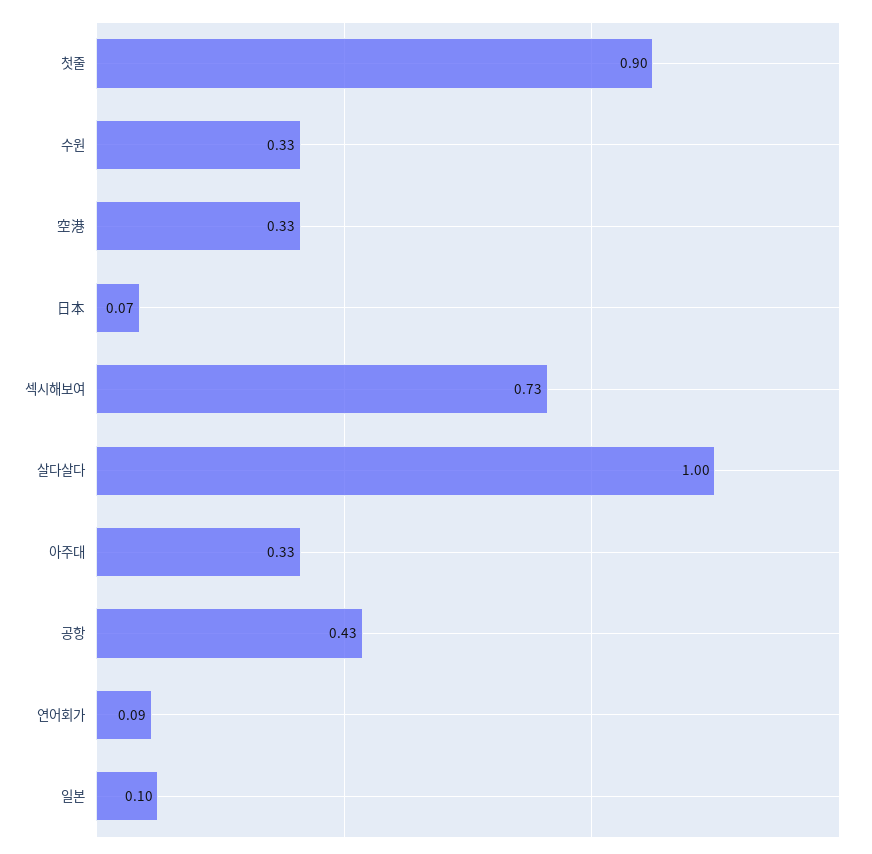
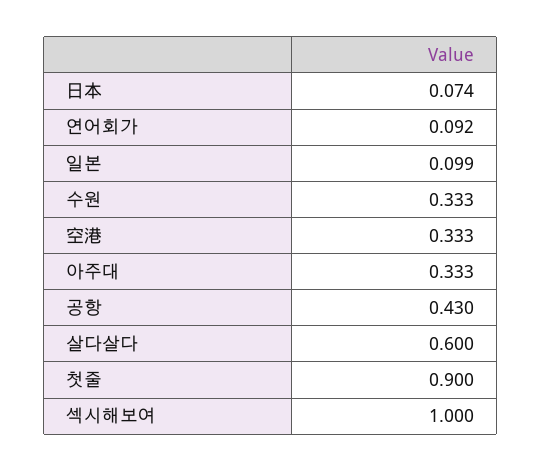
섹시해보여: 0.73 -> 1
살다살다: 1 -> 0.6

